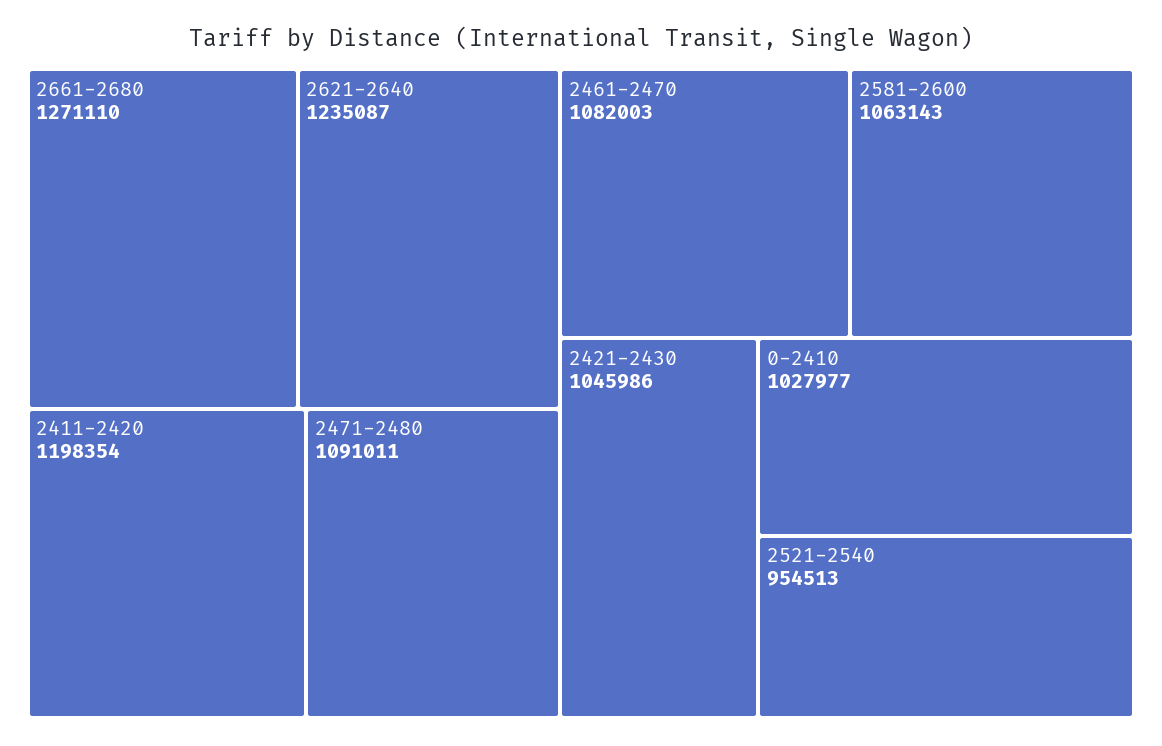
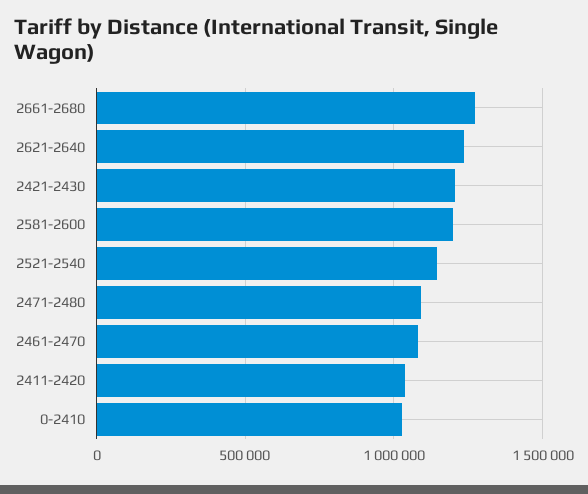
2411-2420: 1198354 -> 1050000
2581-2600: 1063143 -> 1200000
2421-2430: 1045986 -> 1200000
2521-2540: 954513 -> 1150000

